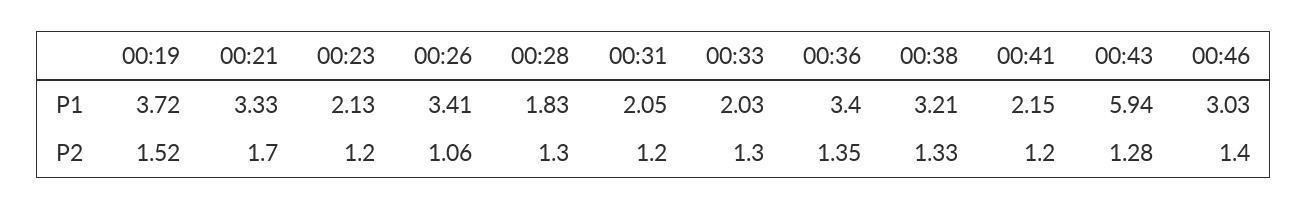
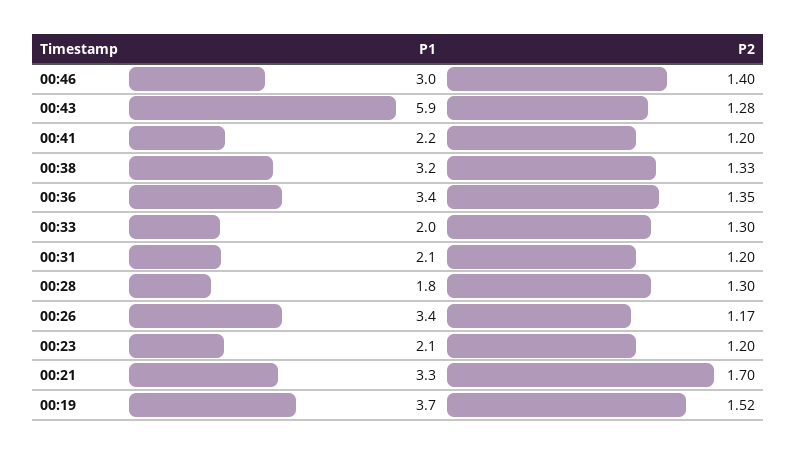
00:26, P2: 1.06 -> 1.17

